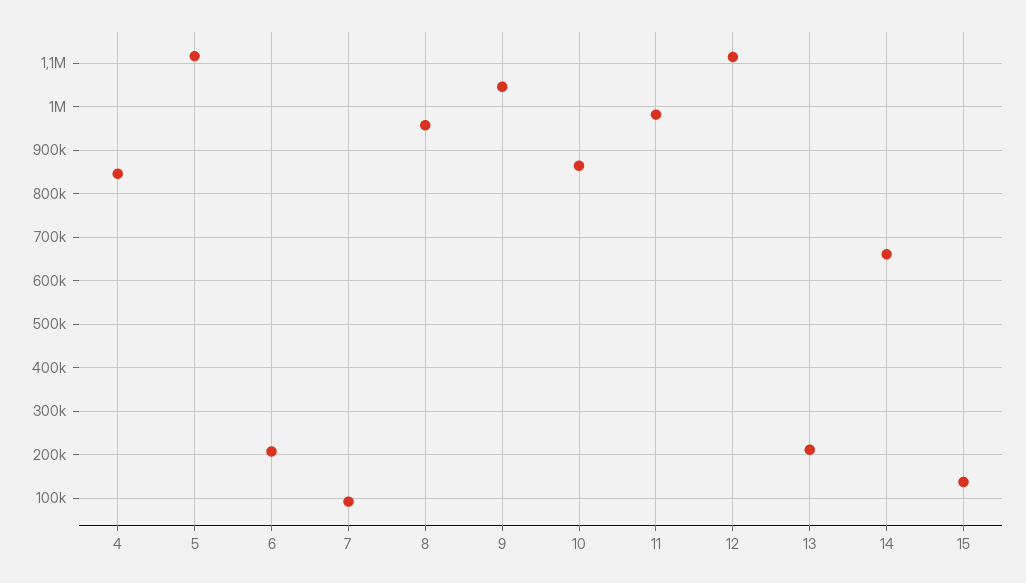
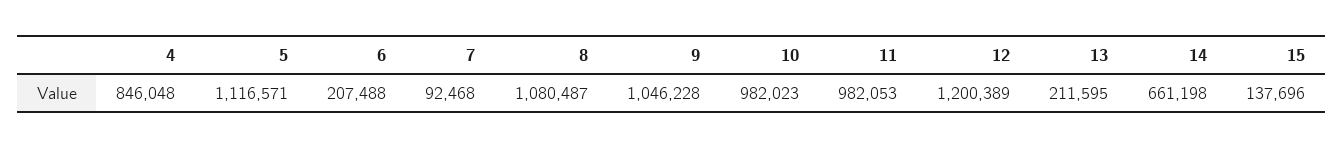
8: 960000 -> 1080487
10: 860000 -> 982023
12: 1120000 -> 1200389

